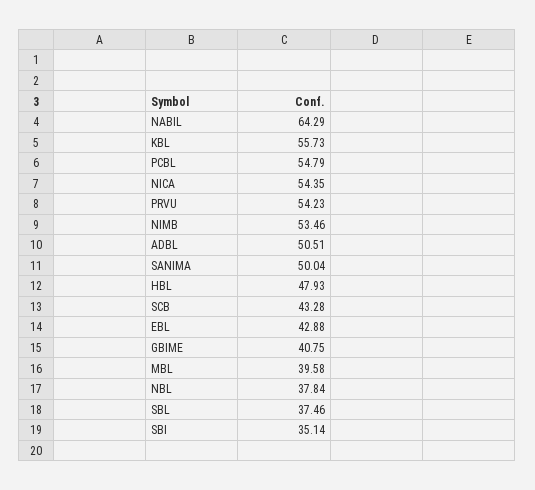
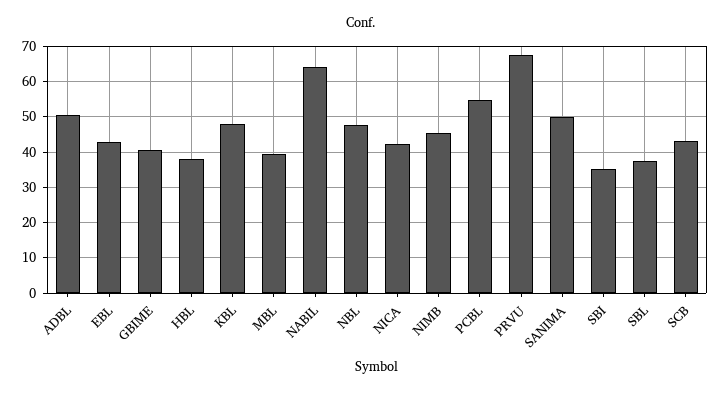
KBL: 55.73 -> 48
NICA: 54.35 -> 42
PRVU: 54.23 -> 68
NIMB: 53.46 -> 46
HBL: 47.93 -> 38
NBL: 37.84 -> 48

